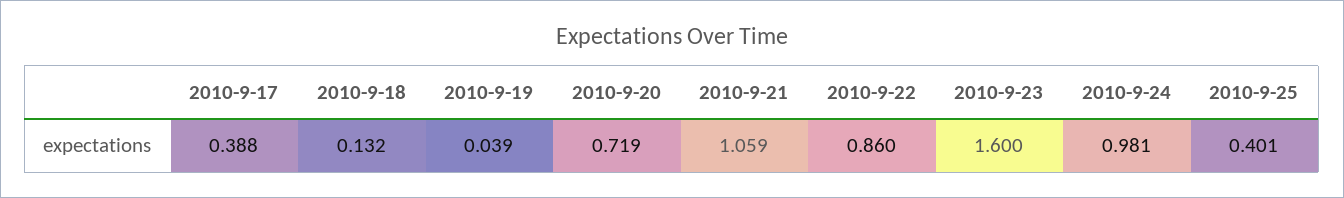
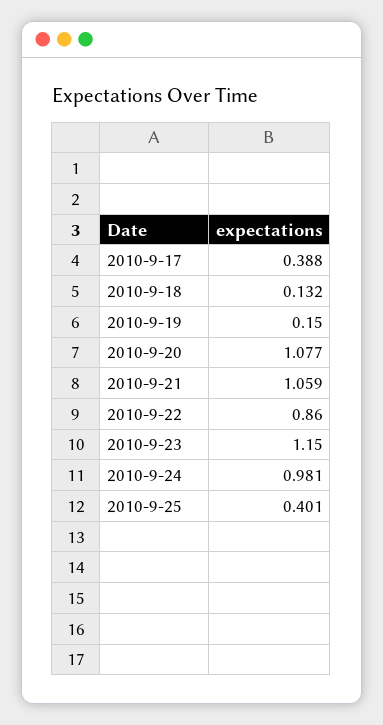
2010-9-19: 0.039 -> 0.15
2010-9-20: 0.719 -> 1.077
2010-9-23: 1.6 -> 1.15

